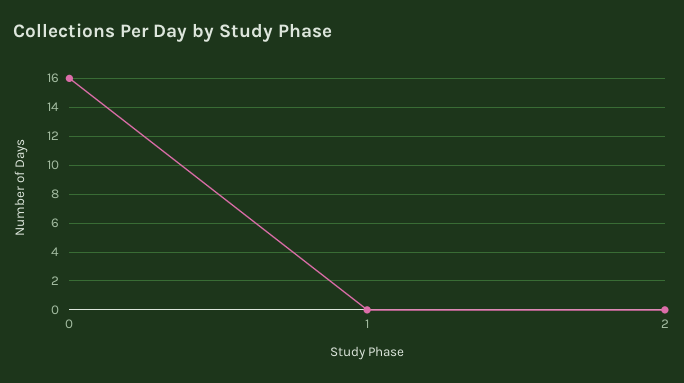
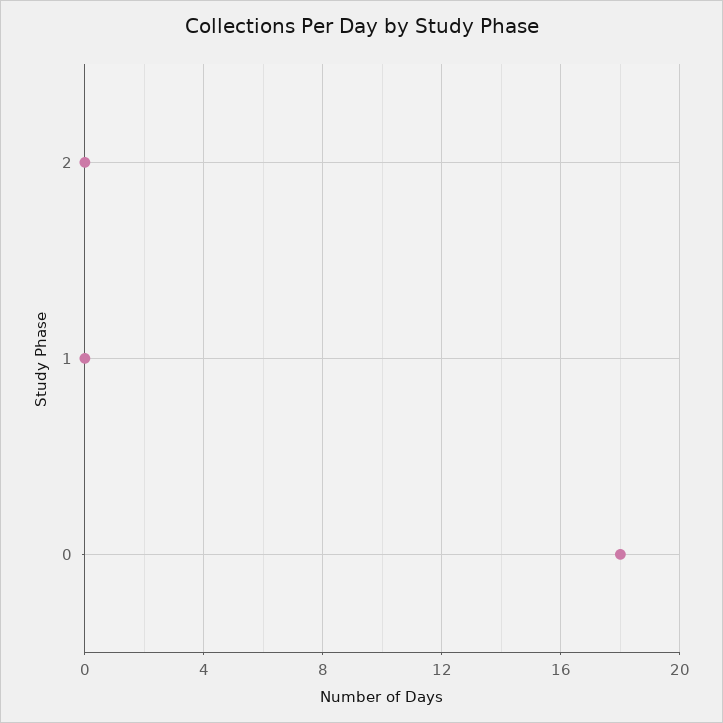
0: 16 -> 18

